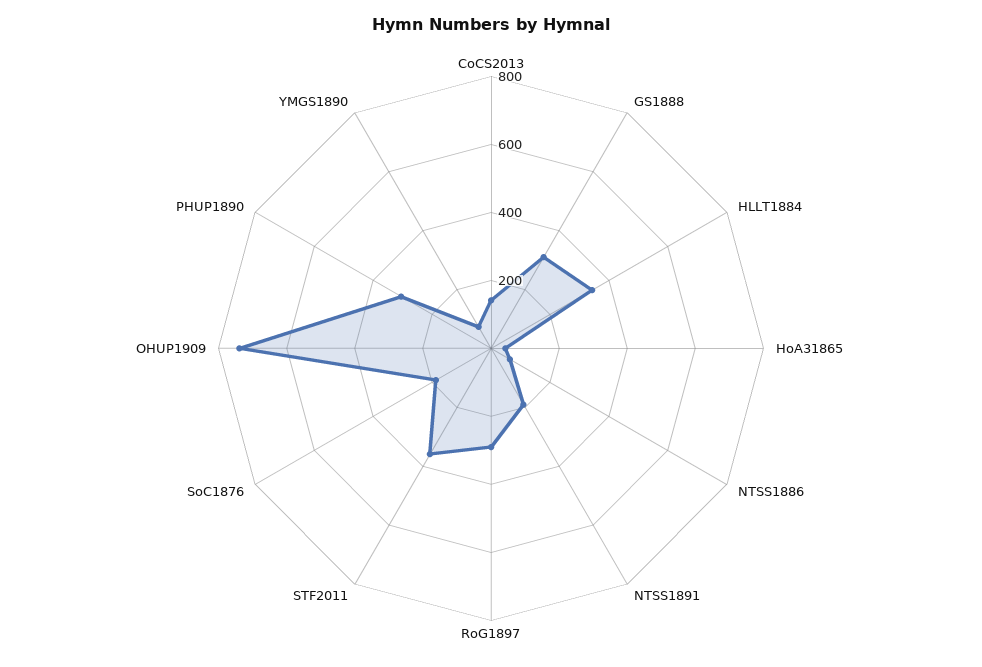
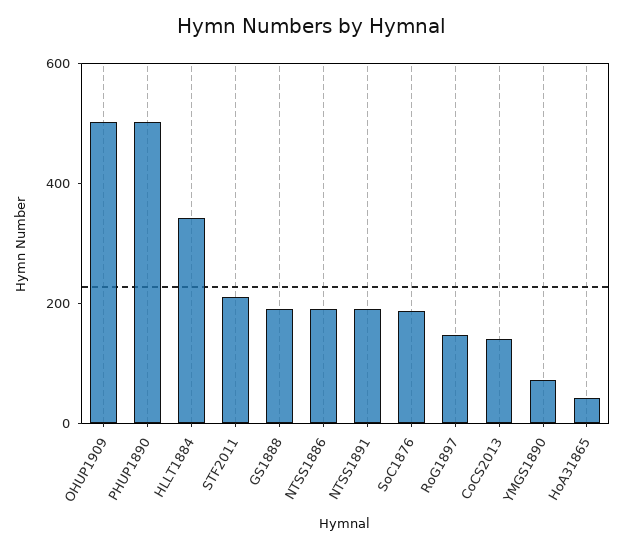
GS1888: 300 -> 200
NTSS1886: 50 -> 200
RoG1897: 300 -> 150
STF2011: 350 -> 200
OHUP1909: 750 -> 500
PHUP1890: 300 -> 500

